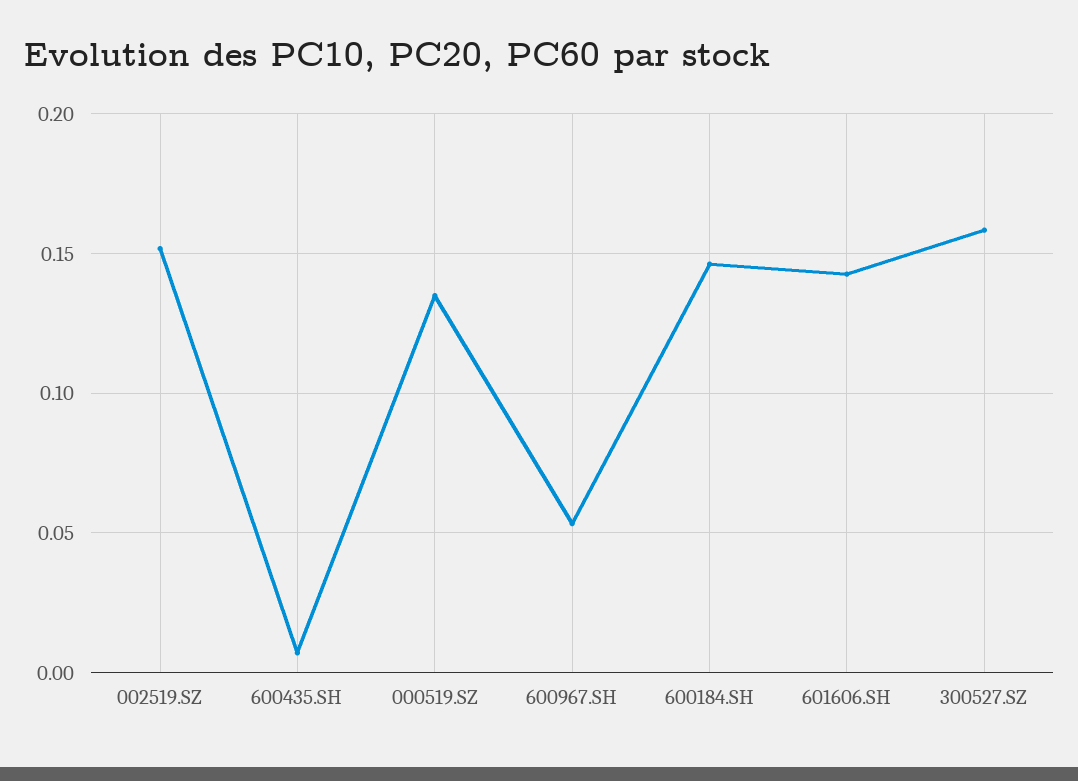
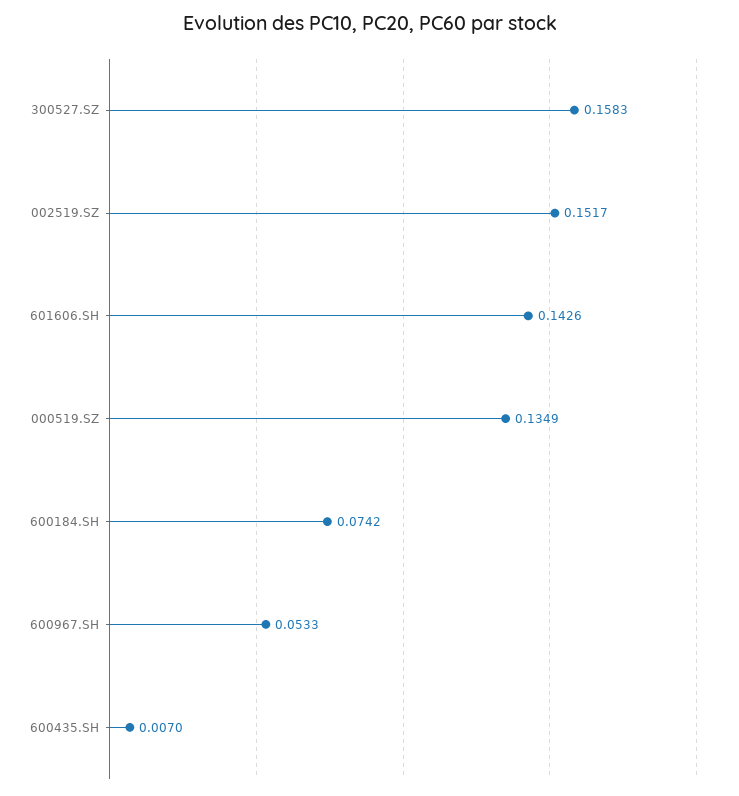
600184.SH: 0.145 -> 0.0742

